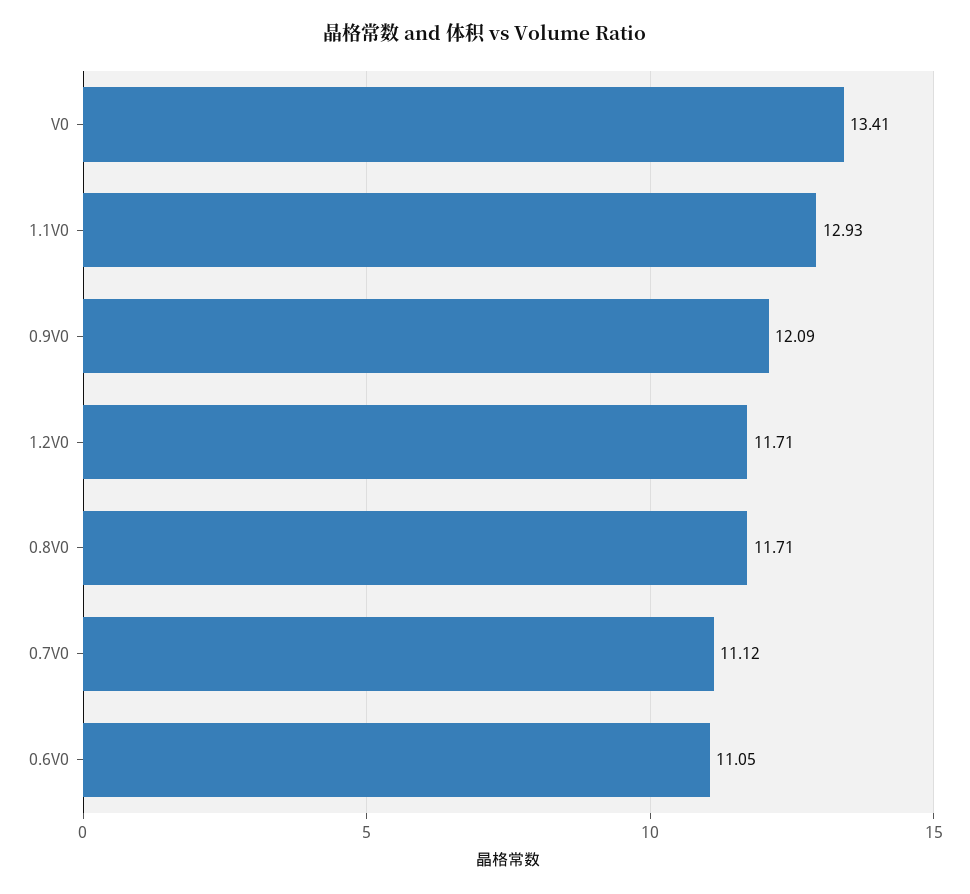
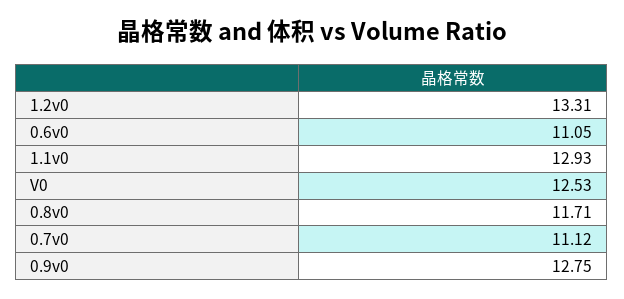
V0: 13.41 -> 12.53
0.9V0: 12.09 -> 12.75
1.2V0: 11.71 -> 13.31

